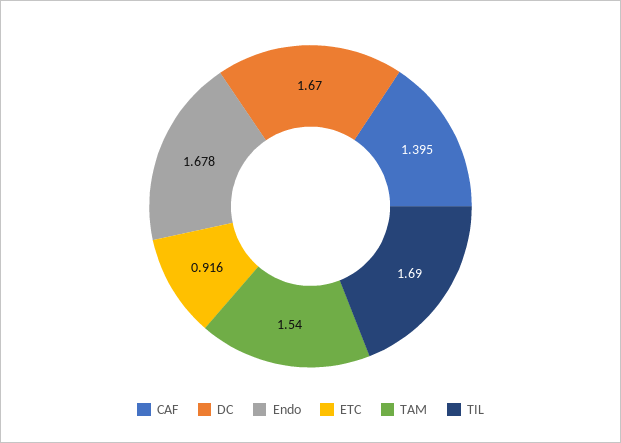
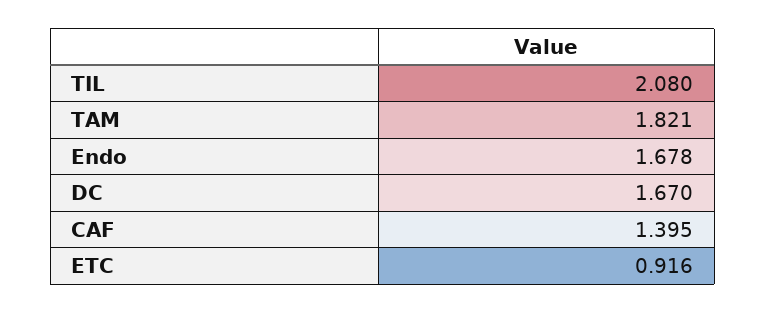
TAM: 1.54 -> 1.821
TIL: 1.69 -> 2.08

